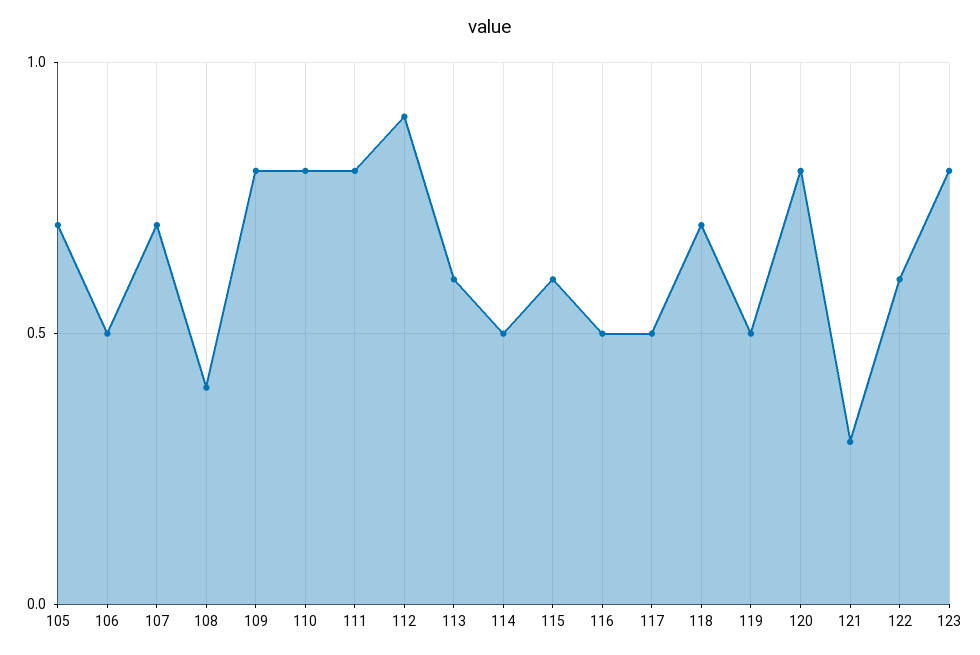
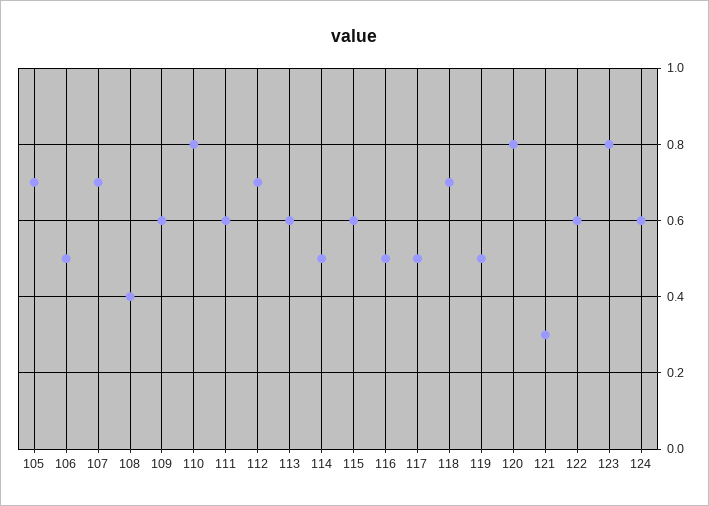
109: 0.8 -> 0.6
111: 0.8 -> 0.6
112: 0.9 -> 0.7
124: none -> 0.6

